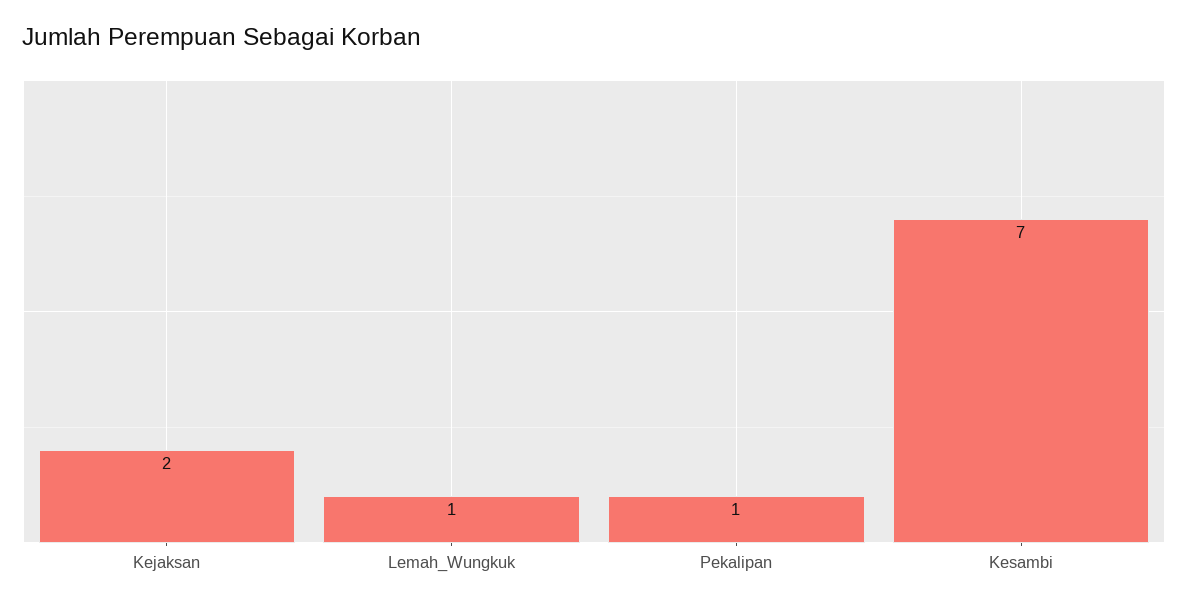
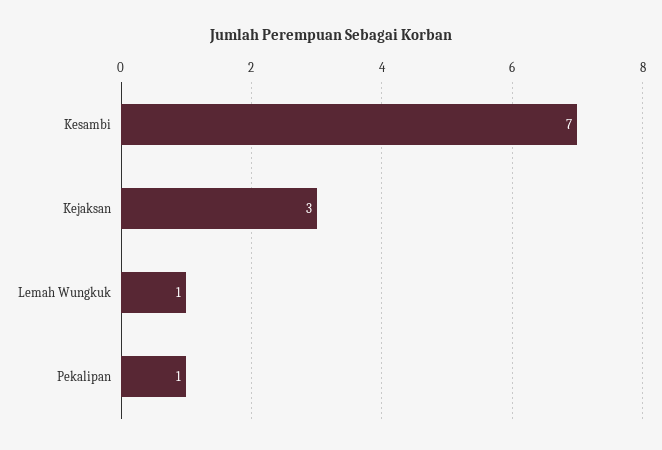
Kejaksan: 2 -> 3

